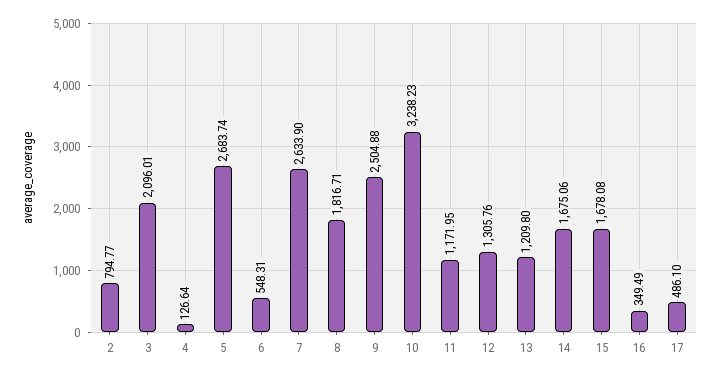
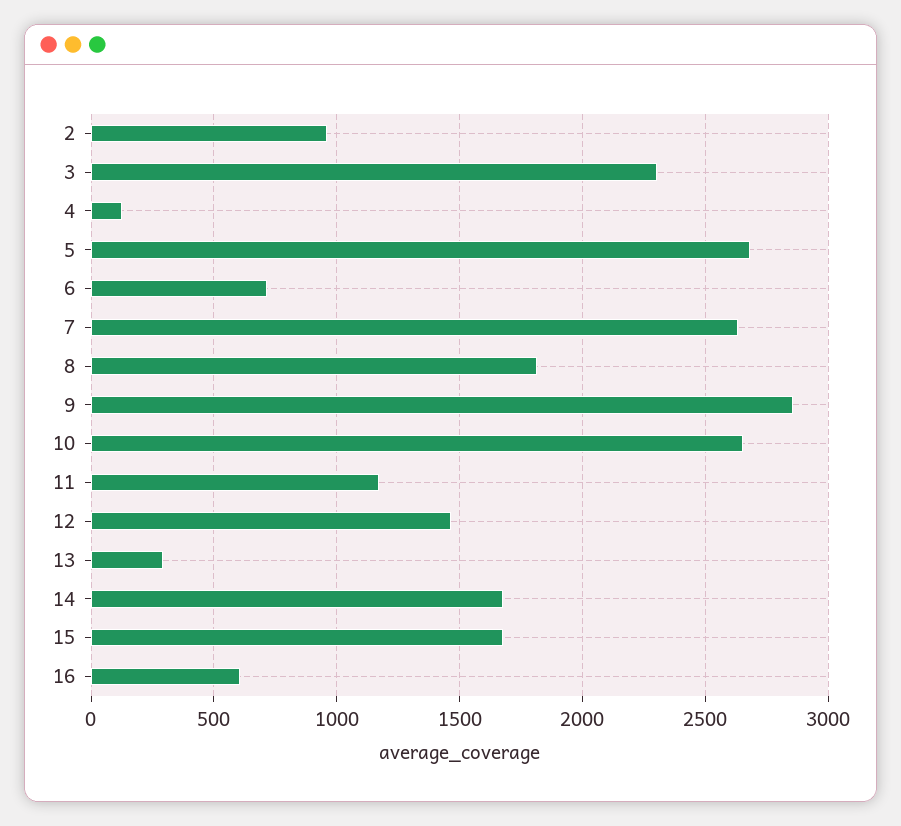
2: 794.77 -> 950
3: 2096.01 -> 2300
6: 548.31 -> 700
9: 2504.88 -> 2850
10: 3238.23 -> 2650
12: 1305.76 -> 1450
13: 1209.8 -> 300
16: 349.49 -> 600
17: 486.1 -> none

